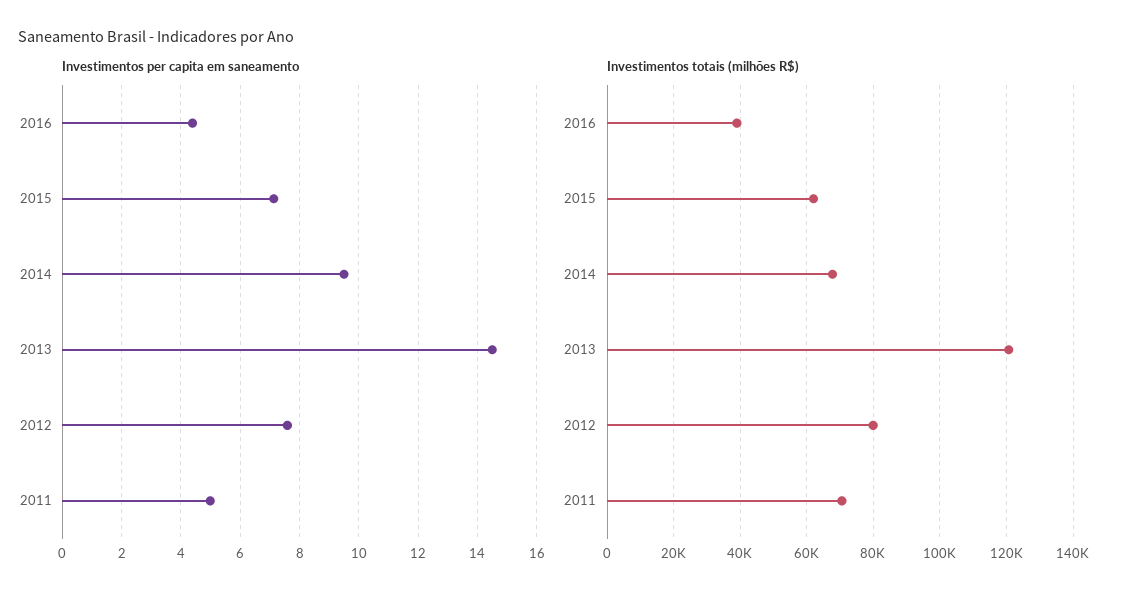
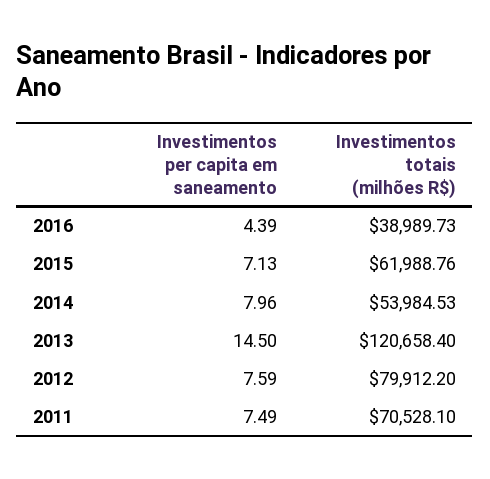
Investimentos per capita em saneamento, 2014: 9.5 -> 7.96
Investimentos per capita em saneamento, 2011: 5 -> 7.49
Investimentos totais (milhões R$), 2014: 68000 -> 53984.53

